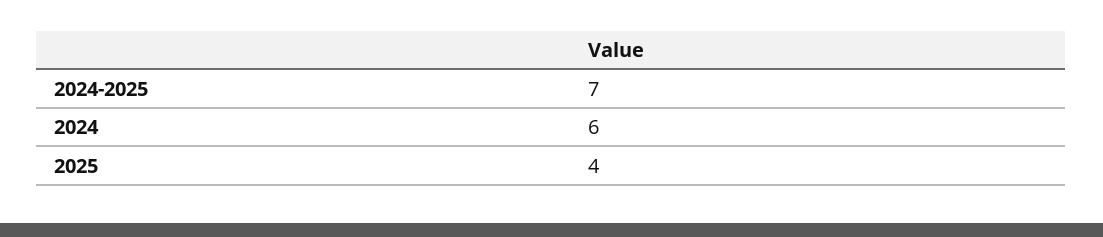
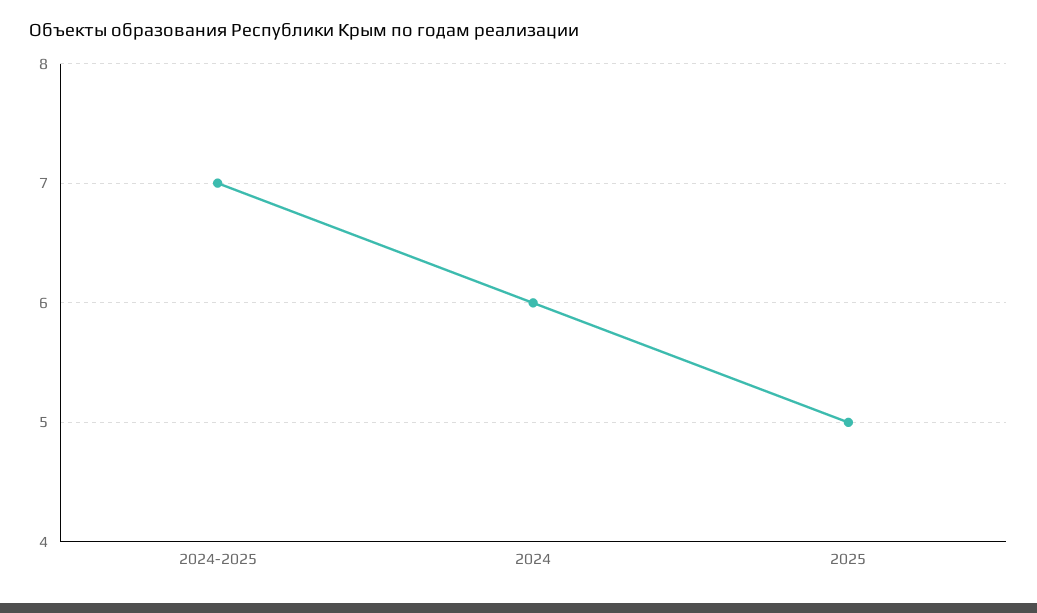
2025: 4 -> 5

